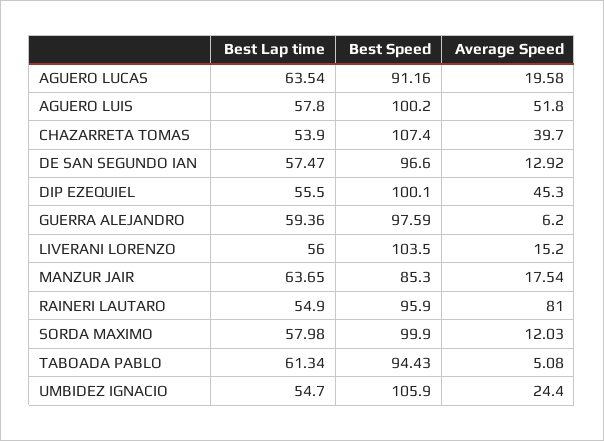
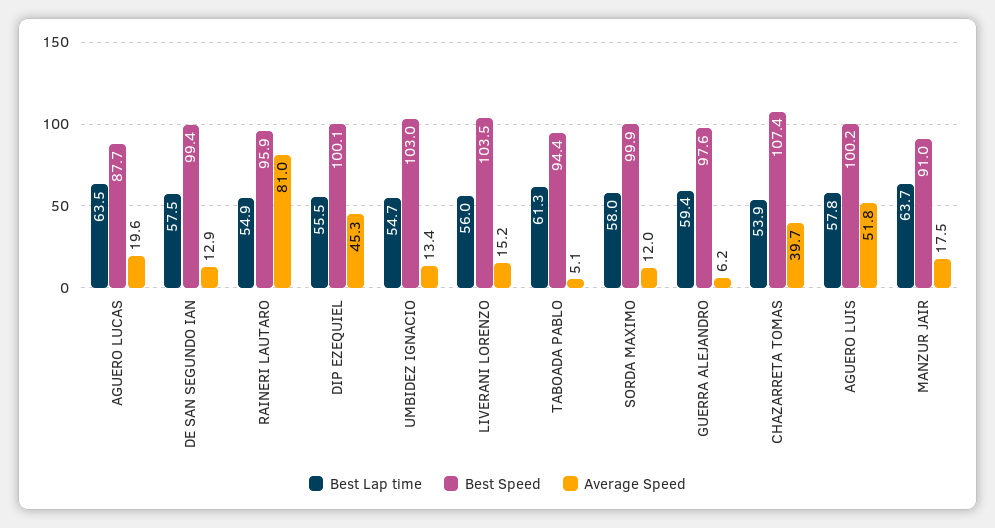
Best Speed, AGUERO LUCAS: 91.16 -> 87.7
Best Speed, DE SAN SEGUNDO IAN: 96.6 -> 99.4
Best Speed, MANZUR JAIR: 85.3 -> 91
Best Speed, UMBIDEZ IGNACIO: 105.9 -> 103
Average Speed, UMBIDEZ IGNACIO: 24.4 -> 13.4

